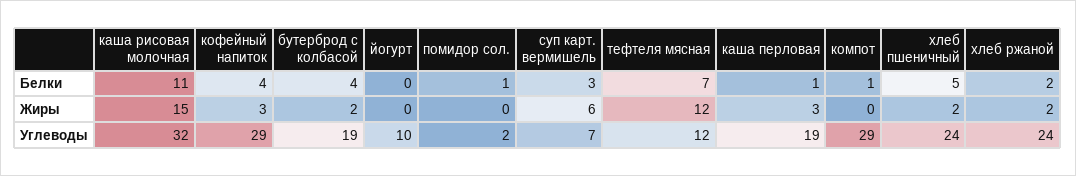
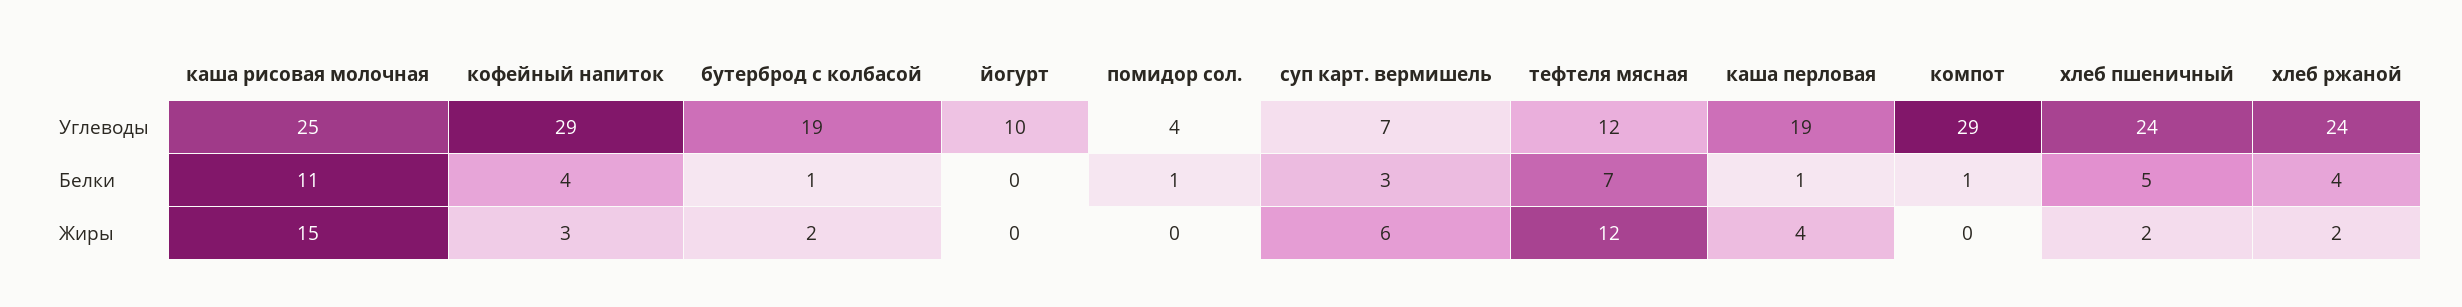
бутерброд с колбасой, Белки: 4 -> 1
хлеб ржаной, Белки: 2 -> 4
каша перловая, Жиры: 3 -> 4
каша рисовая молочная, Углеводы: 32 -> 25
помидор сол., Углеводы: 2 -> 4

